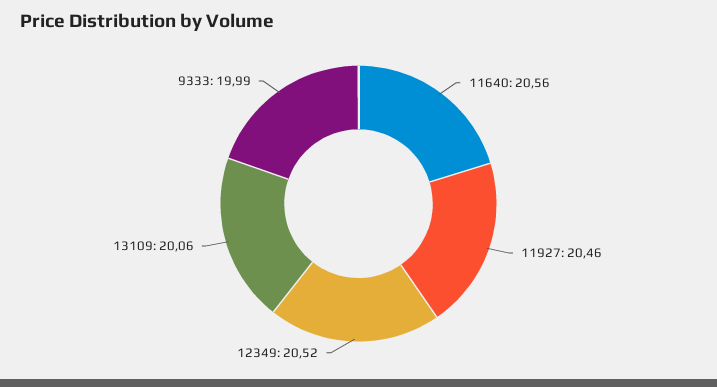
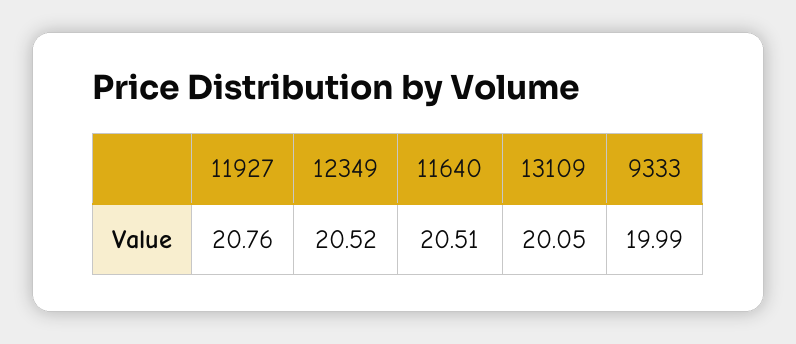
11640: 20.56 -> 20.51
11927: 20.46 -> 20.76
13109: 20.06 -> 20.05

